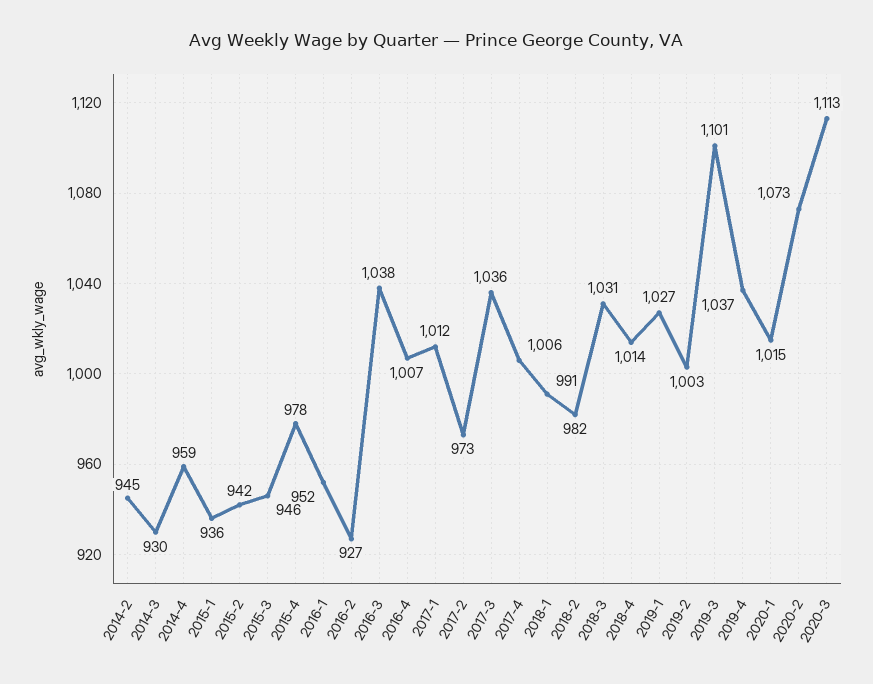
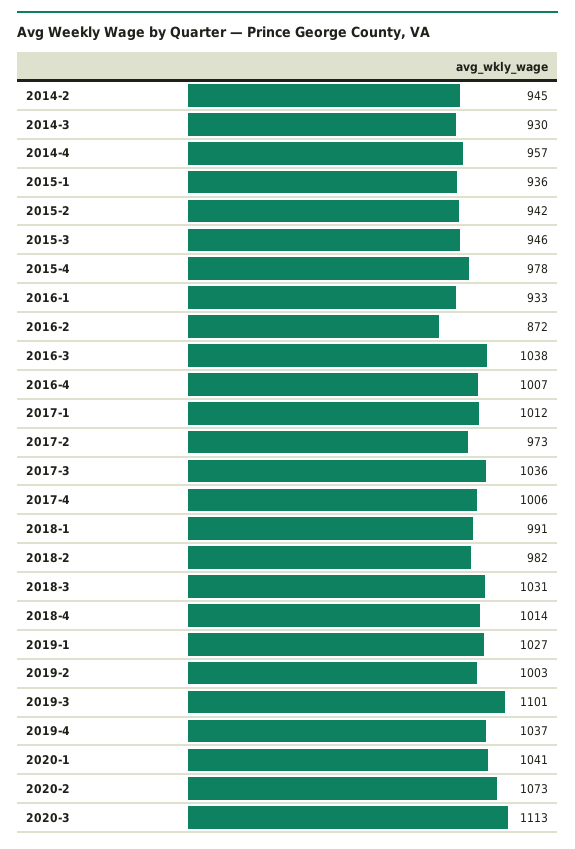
2014-4: 959 -> 957
2016-1: 952 -> 933
2016-2: 927 -> 872
2020-1: 1015 -> 1041

